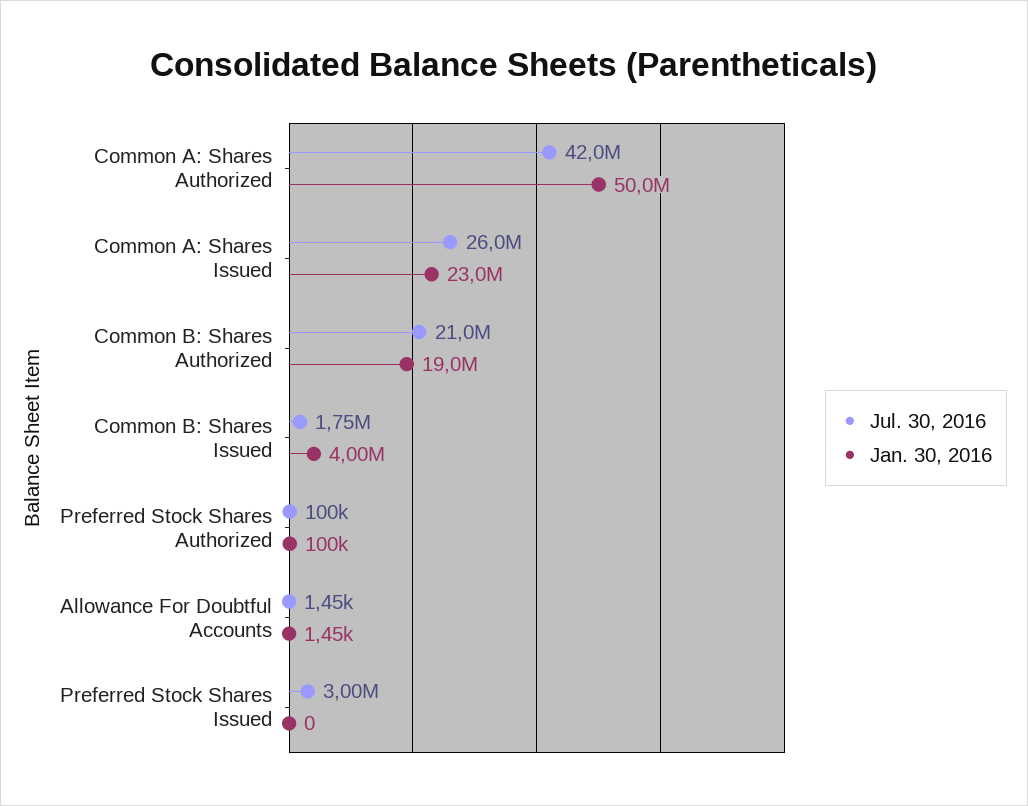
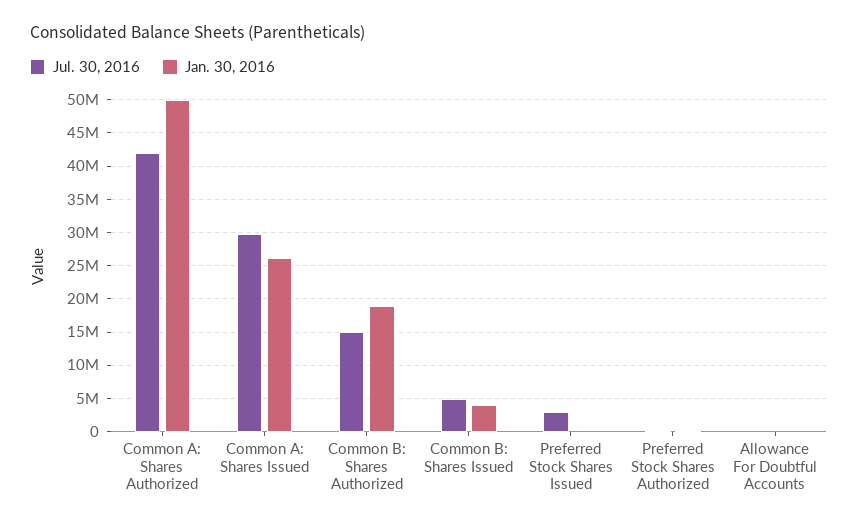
Jul. 30, 2016, Common A: Shares Issued: 26000000 -> 30000000
Jan. 30, 2016, Common A: Shares Issued: 23000000 -> 26000000
Jul. 30, 2016, Common B: Shares Authorized: 21000000 -> 15000000
Jul. 30, 2016, Common B: Shares Issued: 1750000 -> 5000000

